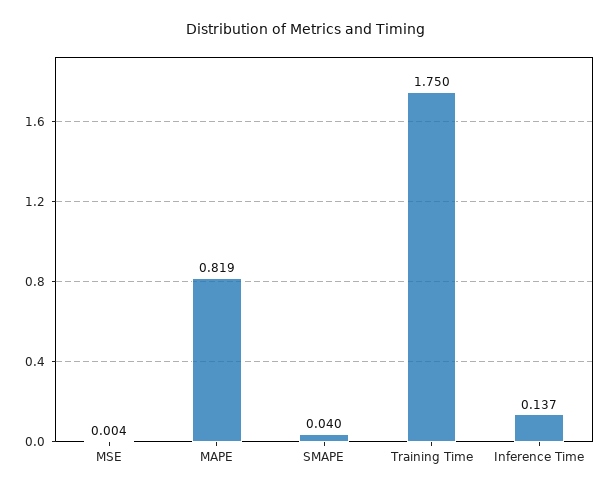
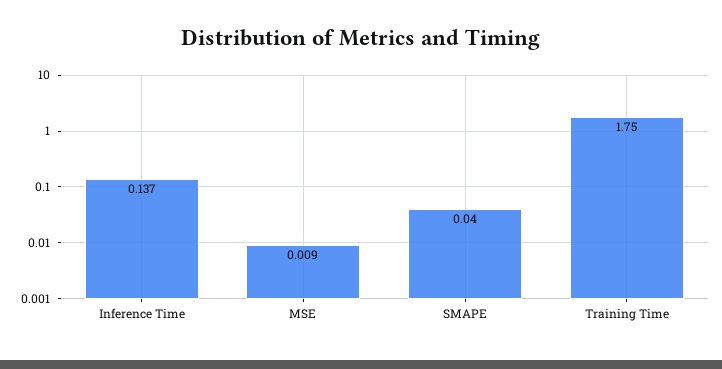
MSE: 0.004 -> 0.009
MAPE: 0.819 -> none

